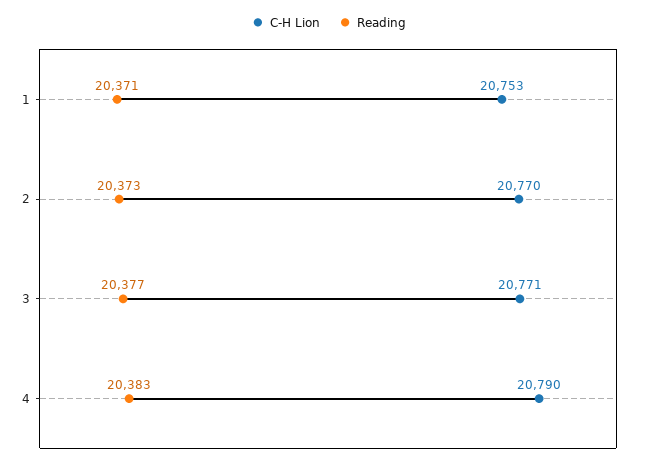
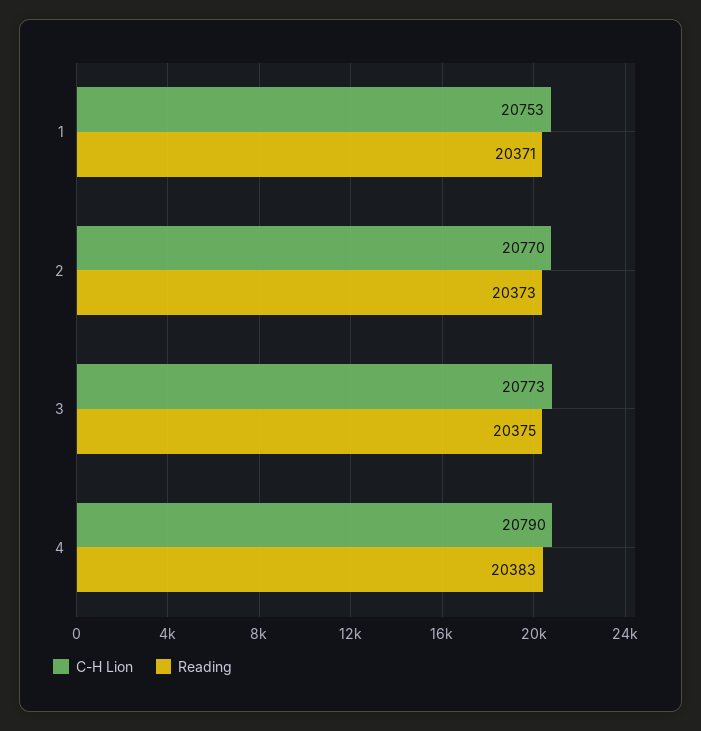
C-H Lion, 3: 20771 -> 20773
Reading, 3: 20377 -> 20375

